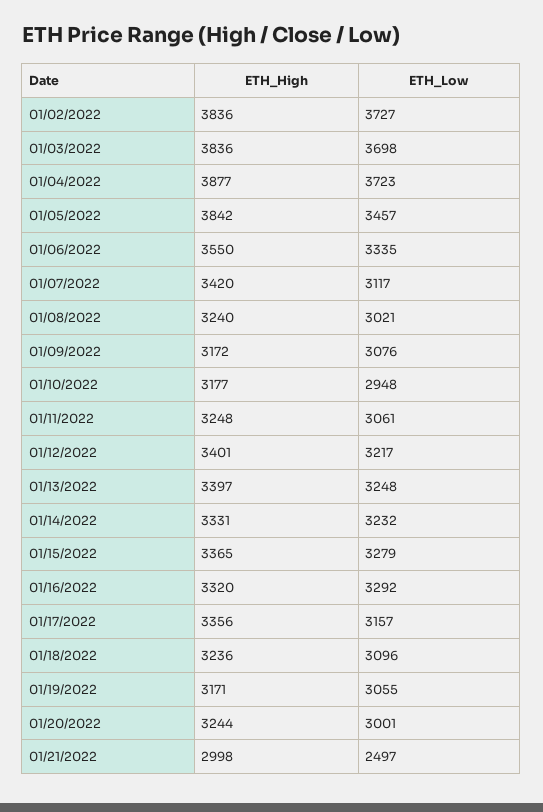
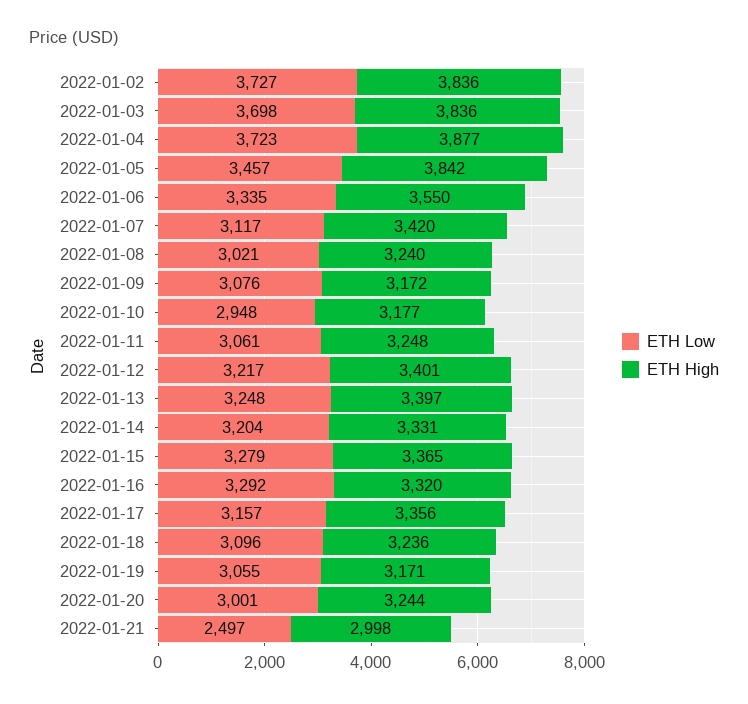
ETH_Low, 01/14/2022: 3232 -> 3204

